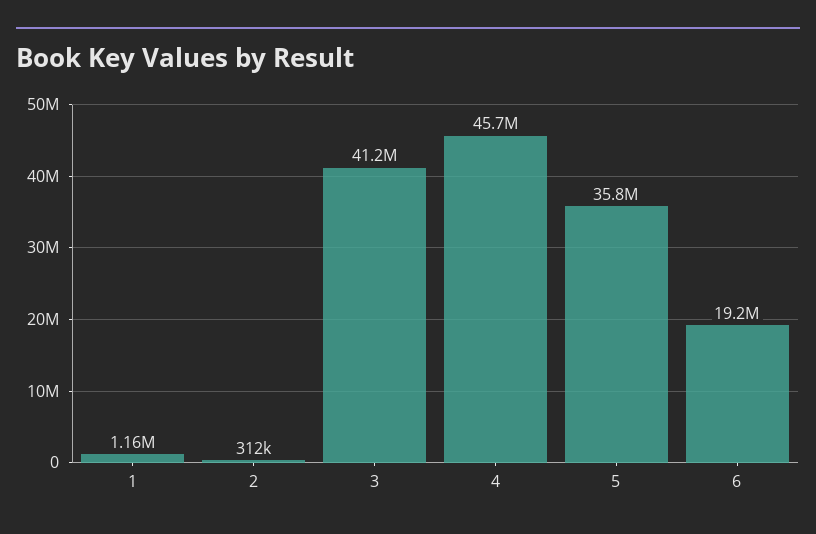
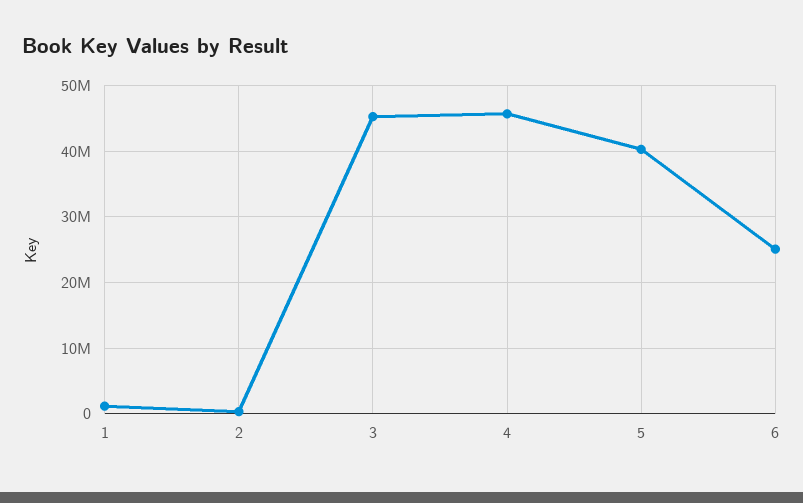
3: 41200000 -> 45000000
5: 35800000 -> 40000000
6: 19200000 -> 25000000

